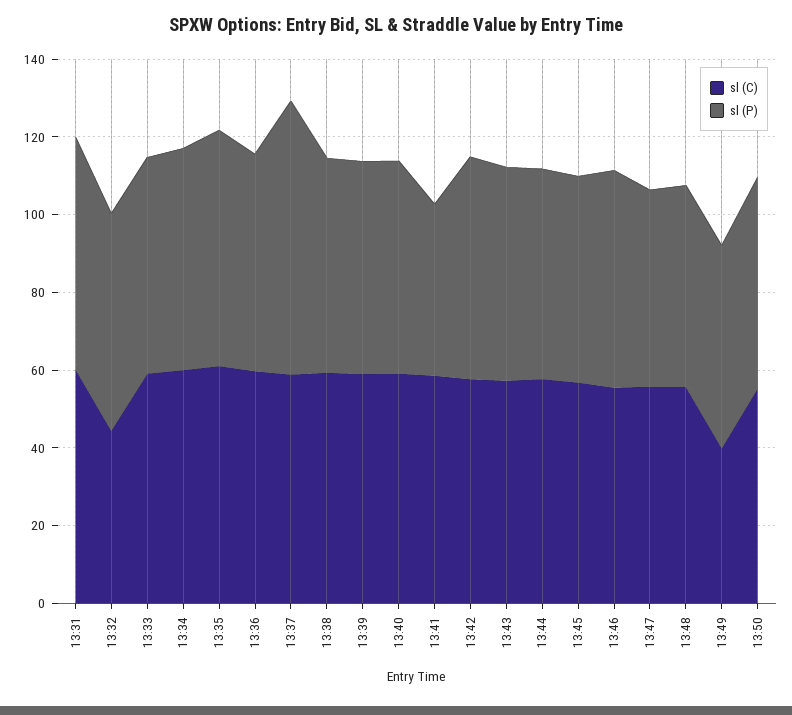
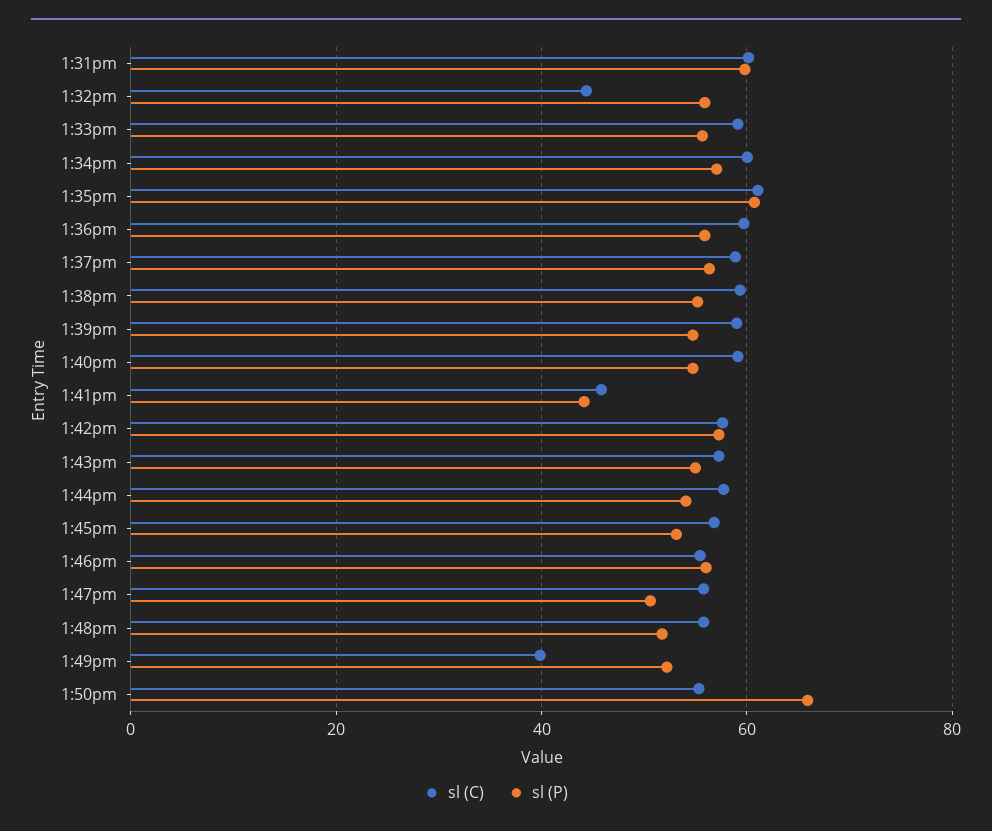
sl (P), 13:37: 70 -> 56
sl (C), 13:41: 60 -> 46
sl (P), 13:50: 55 -> 66

